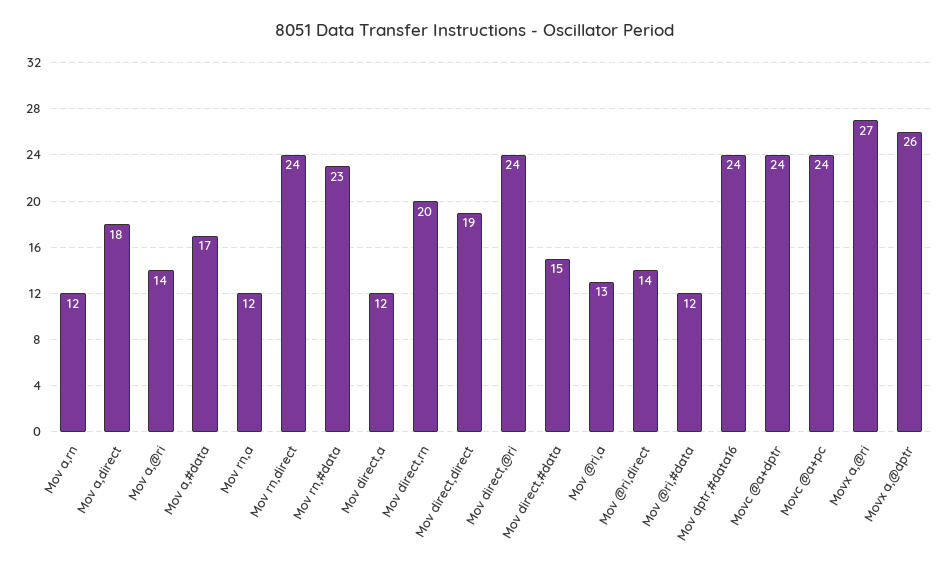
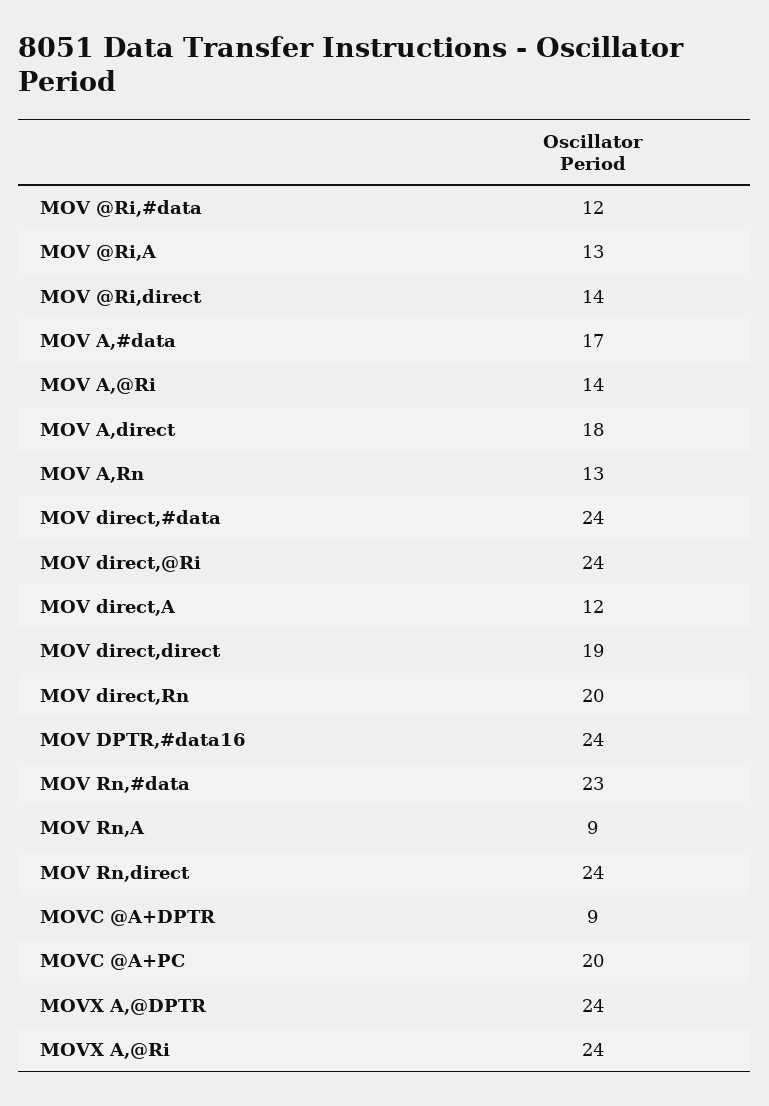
Mov a,rn: 12 -> 13
Mov rn,a: 12 -> 9
Mov direct,#data: 15 -> 24
Movc @a+dptr: 24 -> 9
Movc @a+pc: 24 -> 20
Movx a,@ri: 27 -> 24
Movx a,@dptr: 26 -> 24

